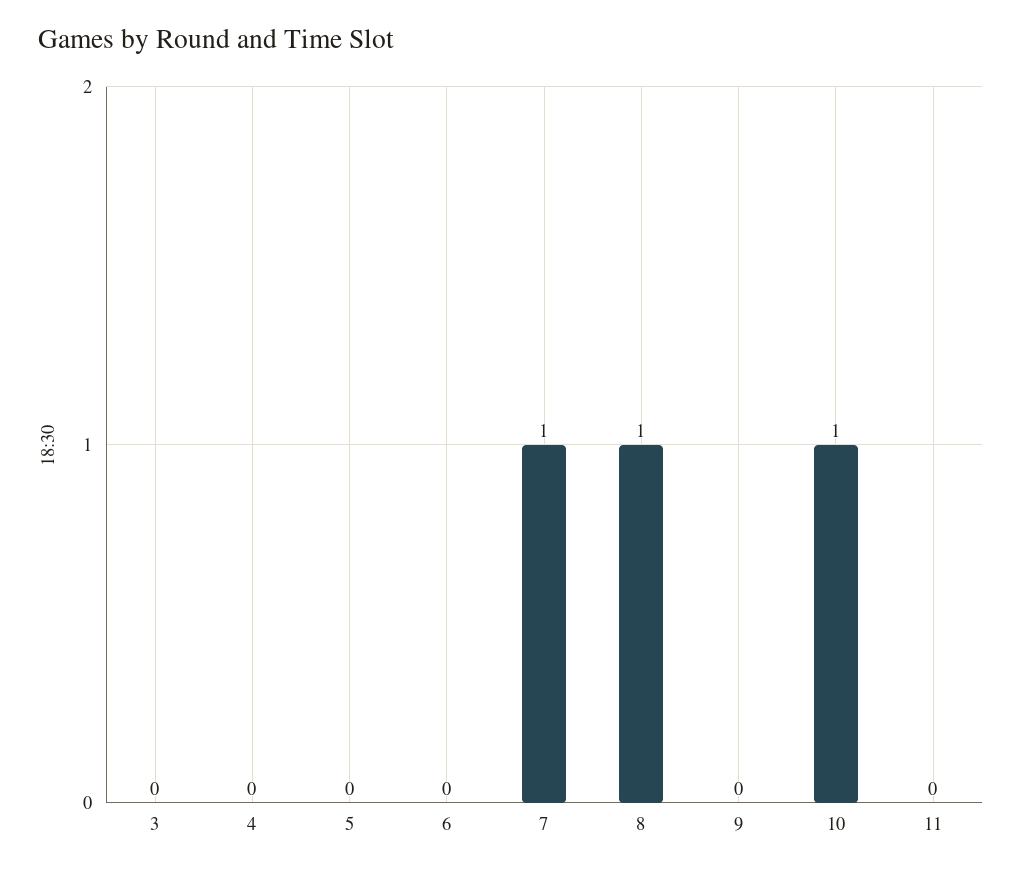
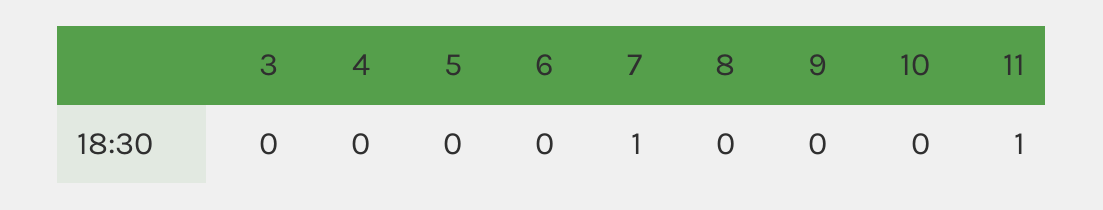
8: 1 -> 0
10: 1 -> 0
11: 0 -> 1

